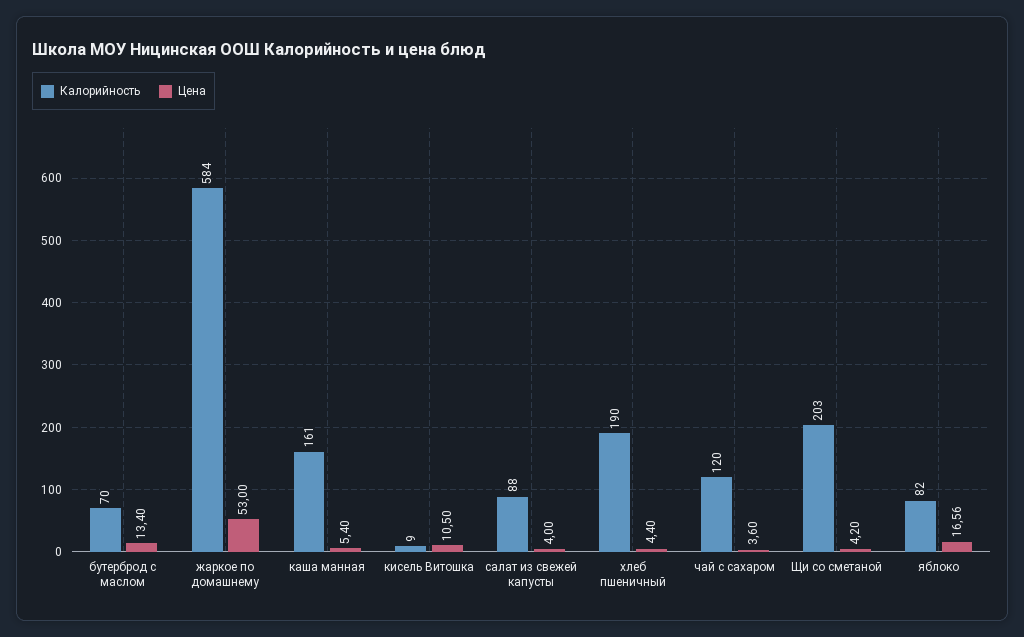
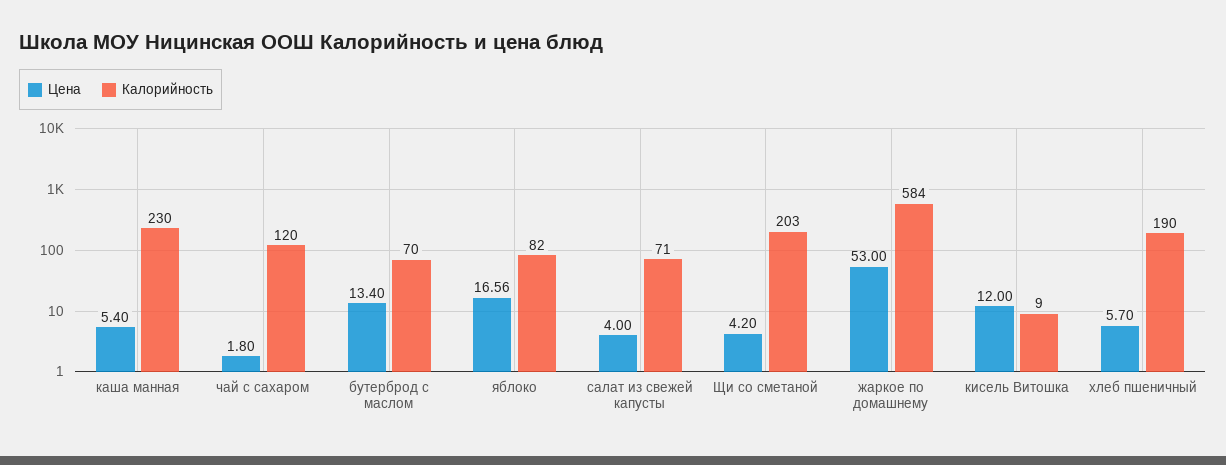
Калорийность, каша манная: 161 -> 230
Цена, кисель Витошка: 10.5 -> 12
Калорийность, салат из свежей капусты: 88 -> 71
Цена, хлеб пшеничный: 4.4 -> 5.7
Цена, чай с сахаром: 3.6 -> 1.8

